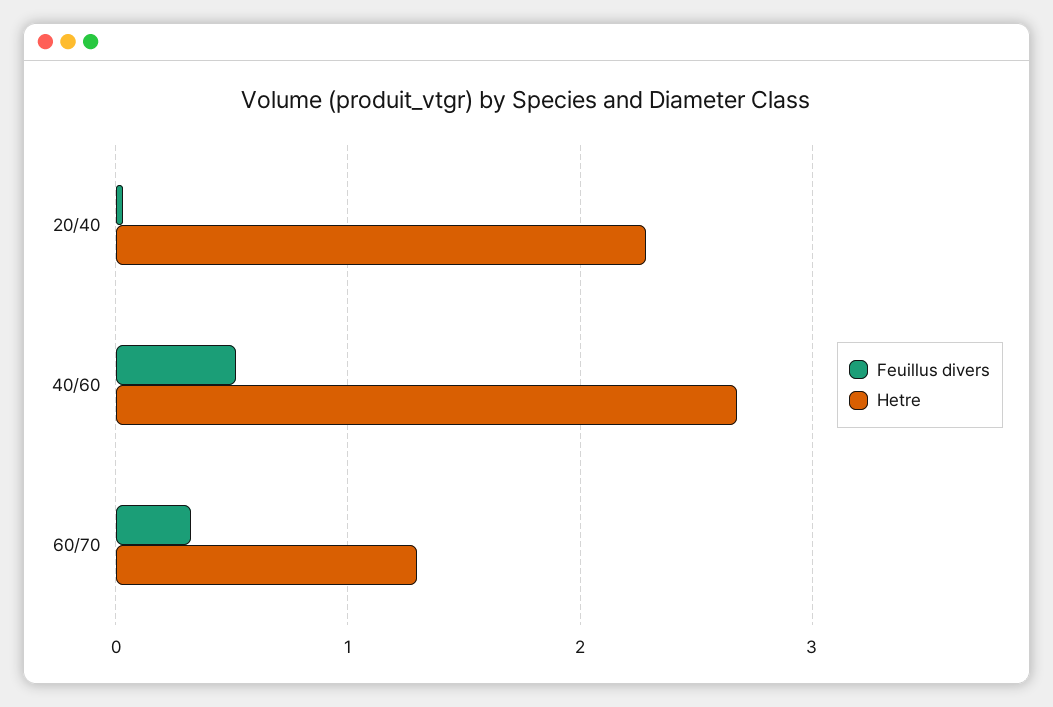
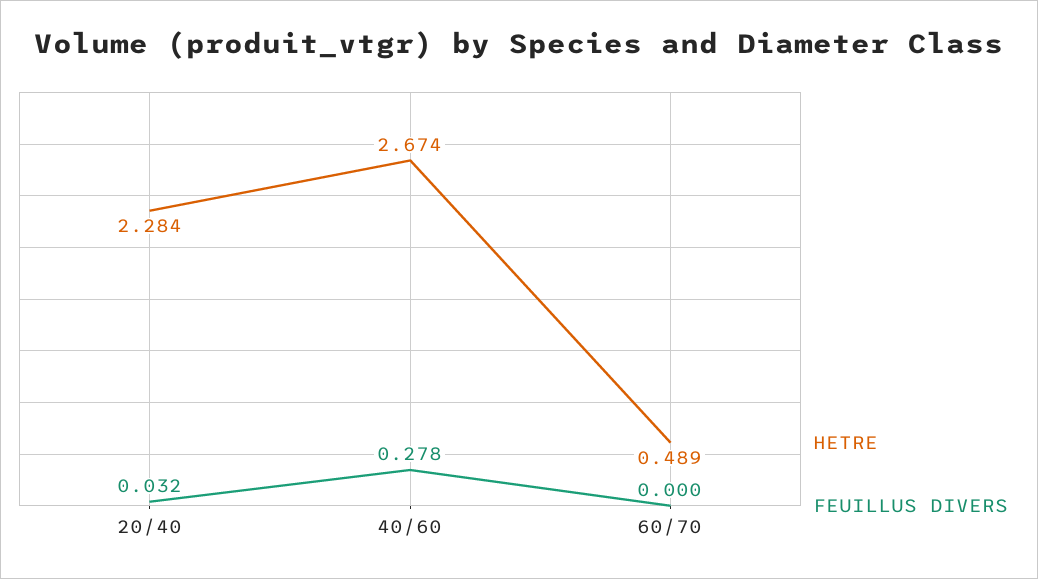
Feuillus divers, 40/60: 0.5 -> 0.278
Feuillus divers, 60/70: 0.3 -> 0
Hetre, 60/70: 1.3 -> 0.489

